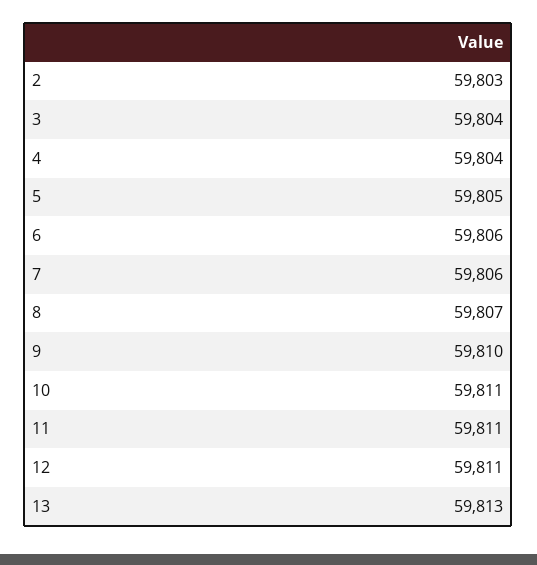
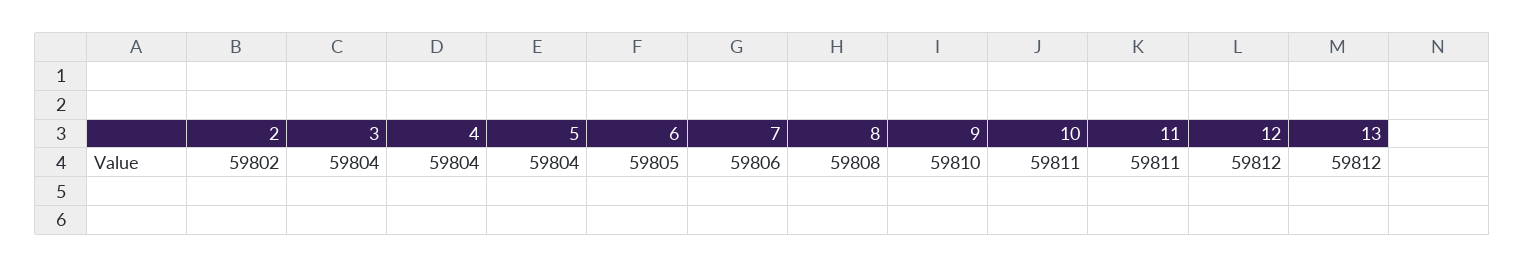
2: 59803 -> 59802
5: 59805 -> 59804
6: 59806 -> 59805
8: 59807 -> 59808
12: 59811 -> 59812
13: 59813 -> 59812

